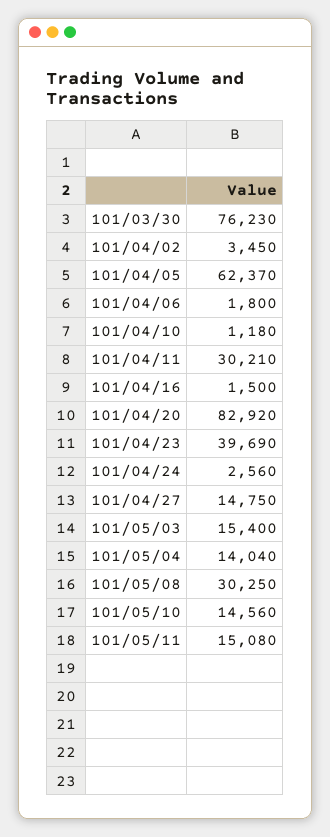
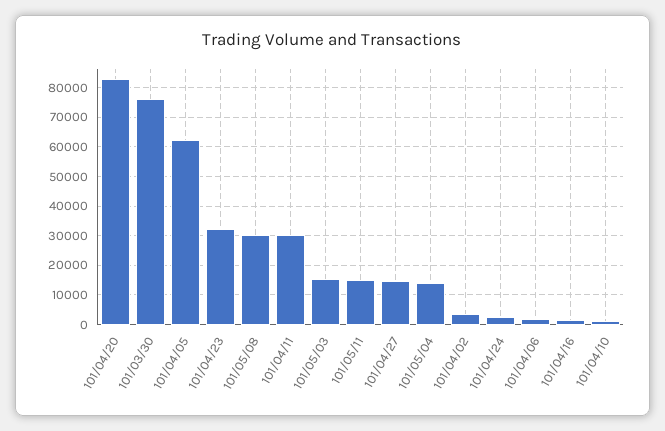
101/04/23: 39690 -> 32500
101/05/10: 14560 -> none

